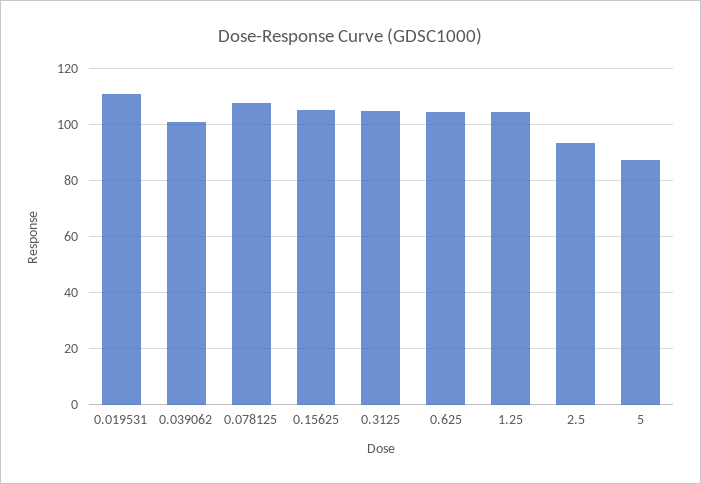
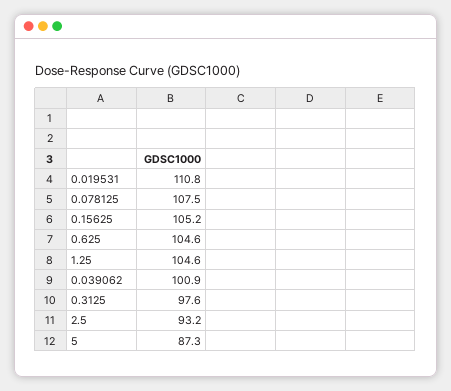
0.3125: 105 -> 97.6

